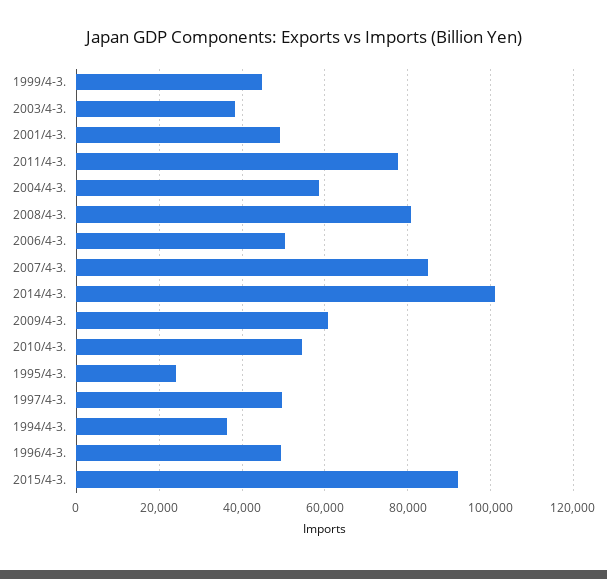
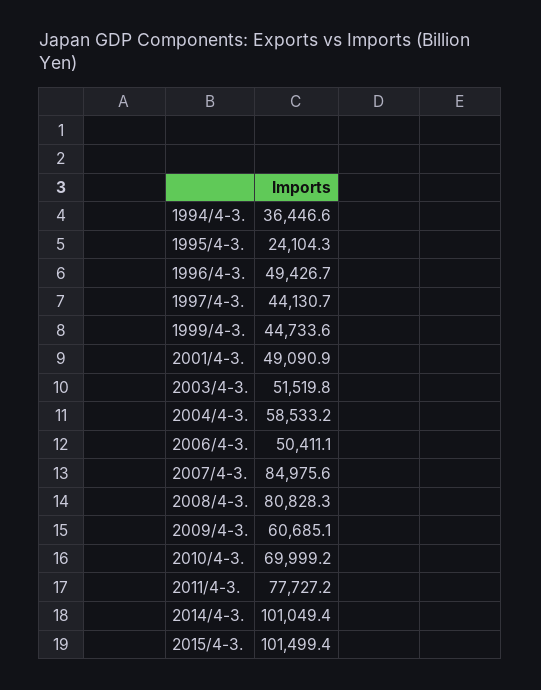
2003/4-3.: 38000 -> 51519.8
2010/4-3.: 54000 -> 69999.2
1997/4-3.: 50000 -> 44130.7
2015/4-3.: 92000 -> 101499.4

